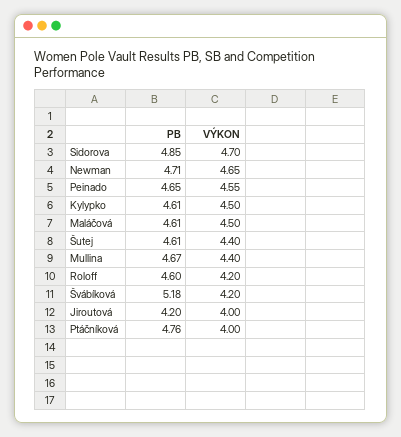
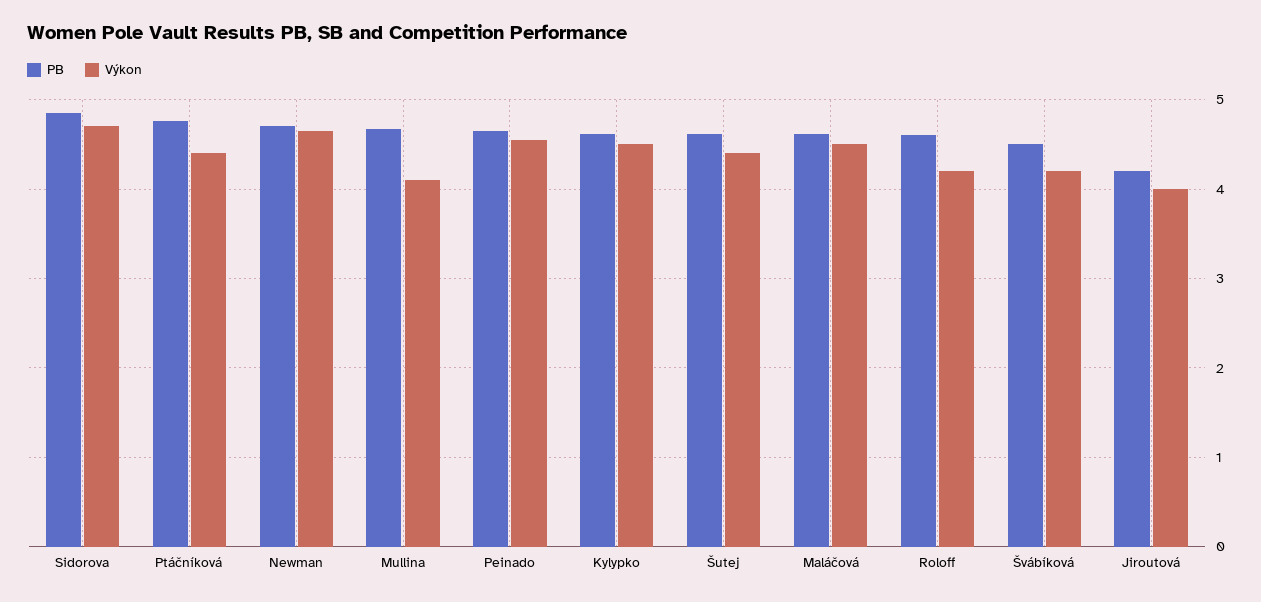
VÝKON, Mullina: 4.4 -> 4.1
PB, Švábíková: 5.18 -> 4.5
VÝKON, Ptáčníková: 4 -> 4.4

